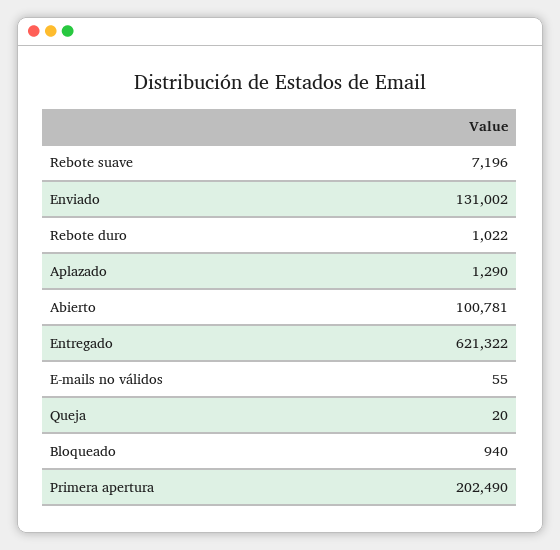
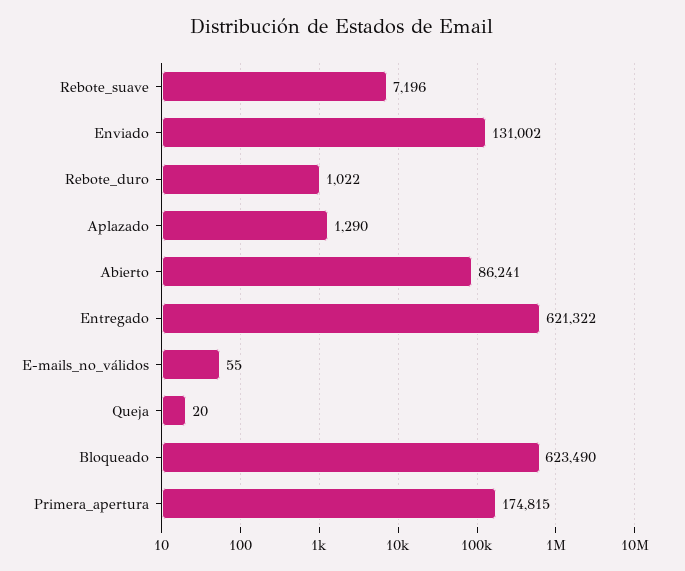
Abierto: 100781 -> 86241
Bloqueado: 940 -> 623490
Primera apertura: 202490 -> 174815

